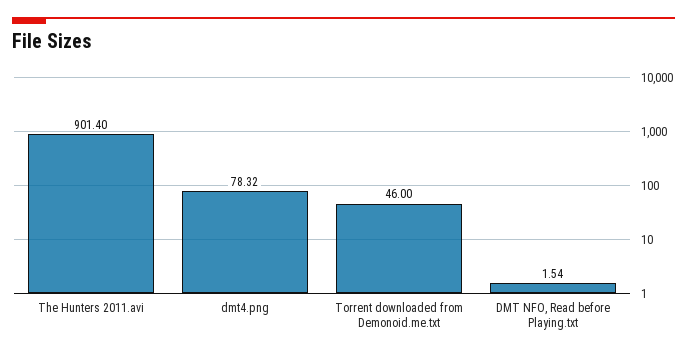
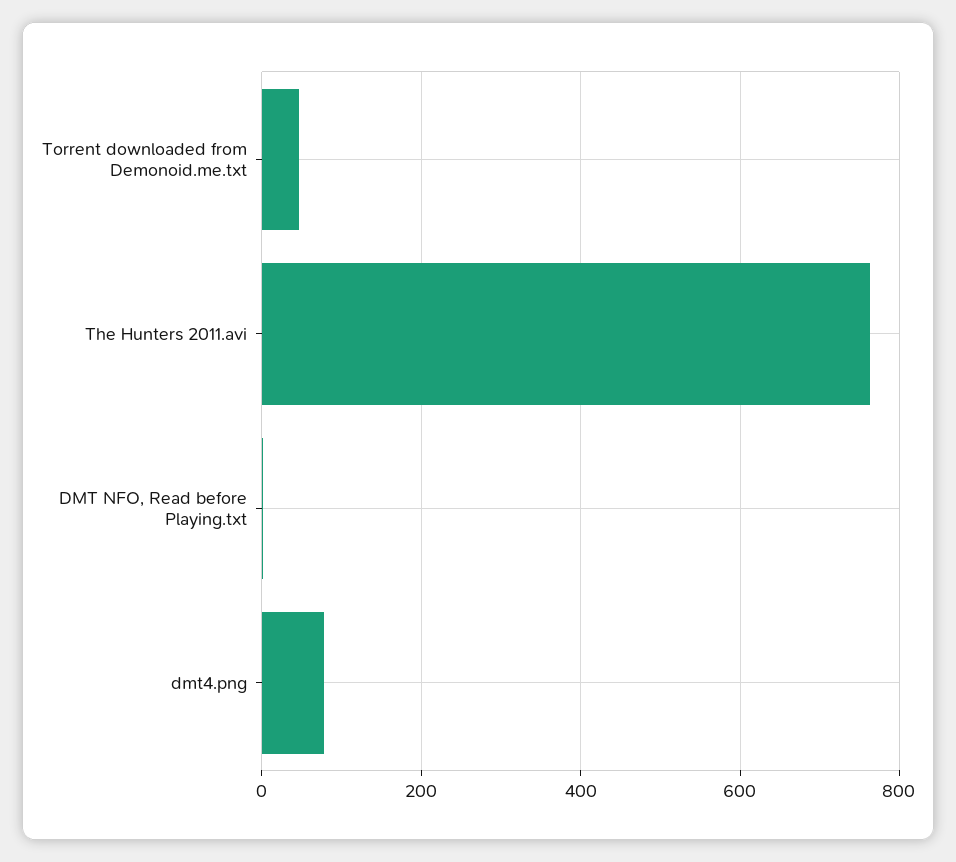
The Hunters 2011.avi: 901.4 -> 760

